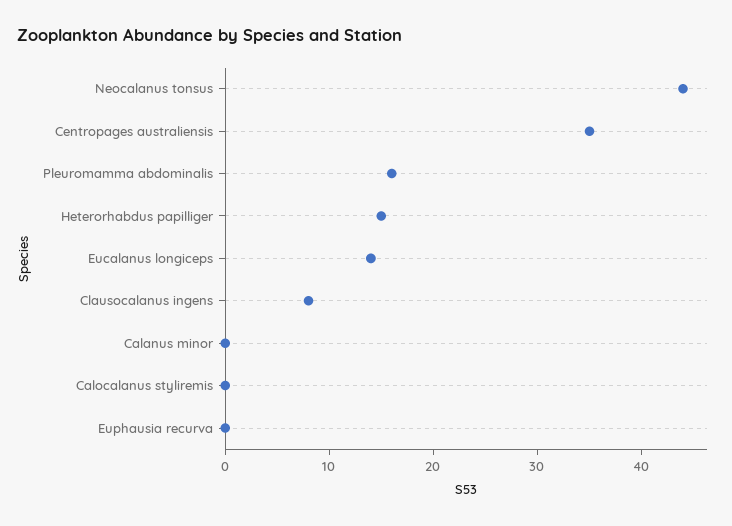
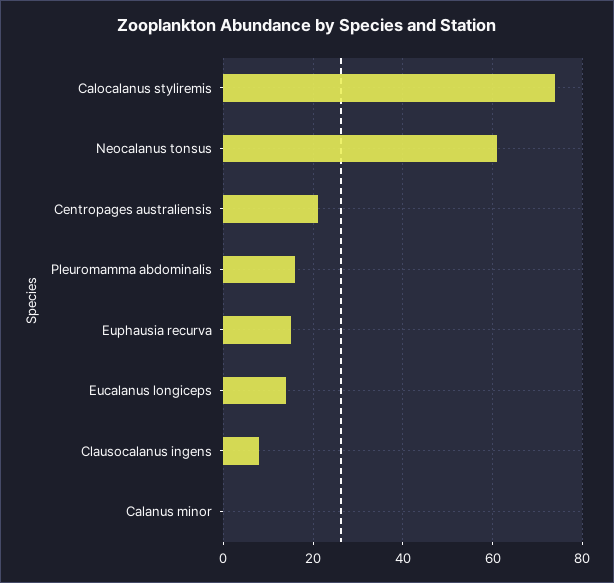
Neocalanus tonsus: 44 -> 60
Centropages australiensis: 35 -> 20
Heterorhabdus papilliger: 15 -> none
Calocalanus styliremis: 0 -> 75
Euphausia recurva: 0 -> 15

